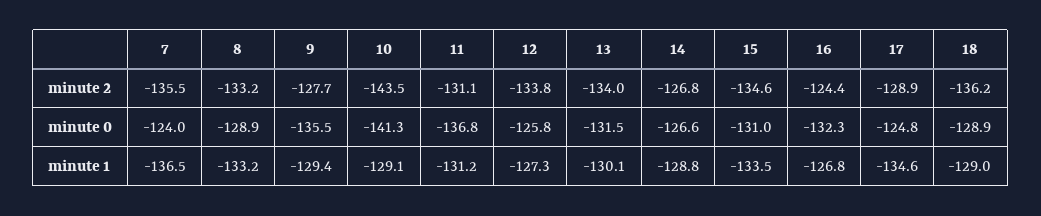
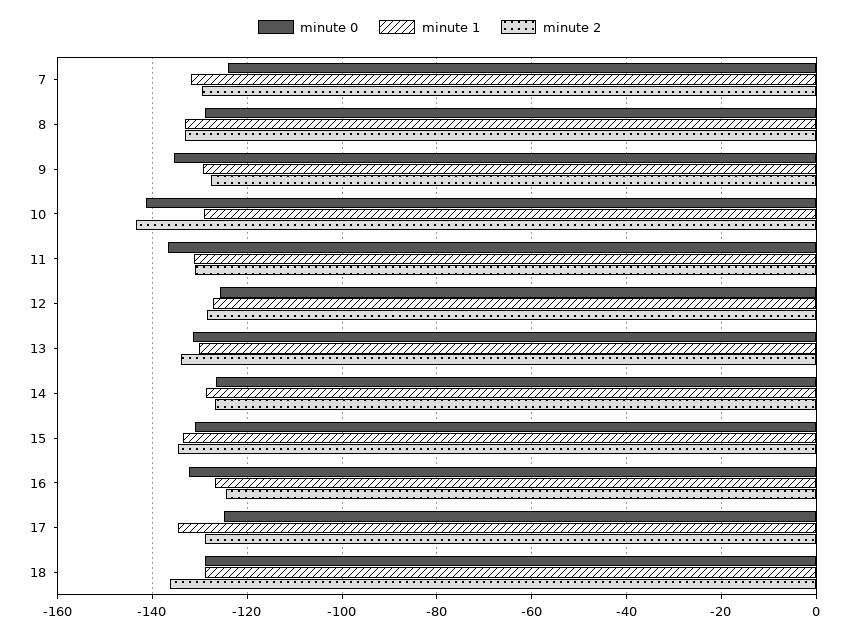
minute 2, 7: -135.5 -> -130
minute 2, 12: -133.8 -> -128
minute 1, 7: -136.5 -> -132

